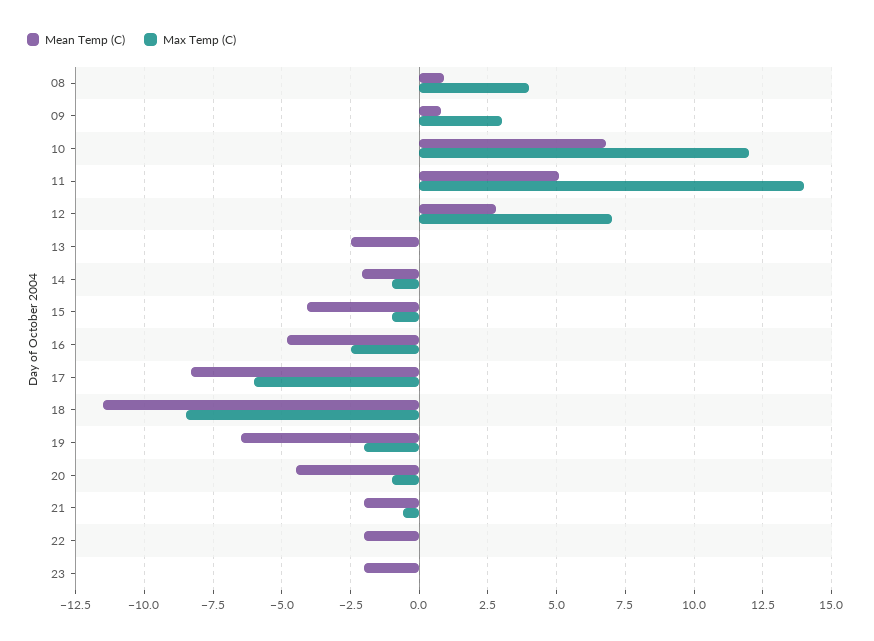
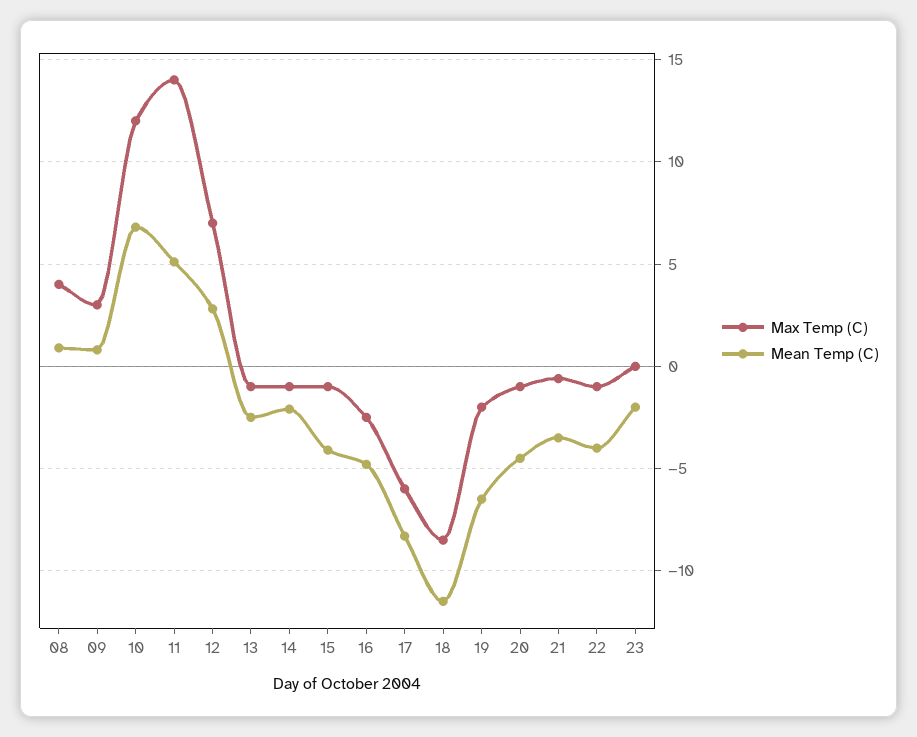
Max Temp (C), 13: 0 -> -1
Mean Temp (C), 21: -2 -> -3.5
Mean Temp (C), 22: -2 -> -4
Max Temp (C), 22: 0 -> -1

